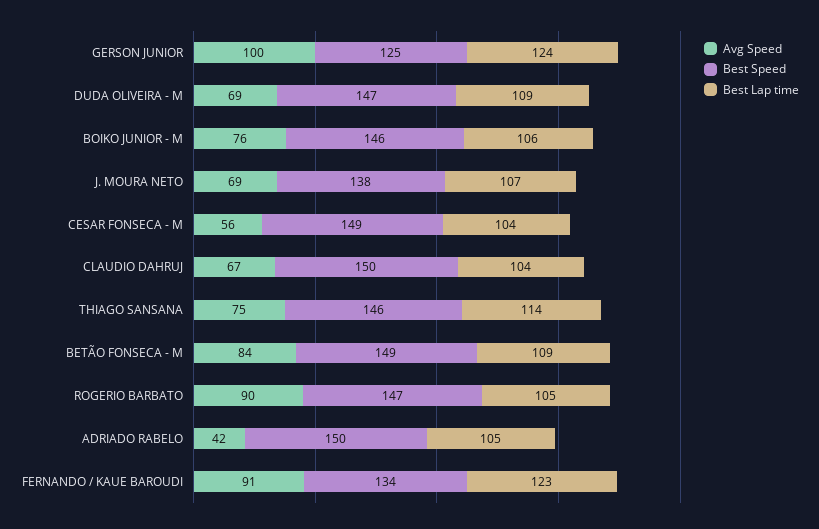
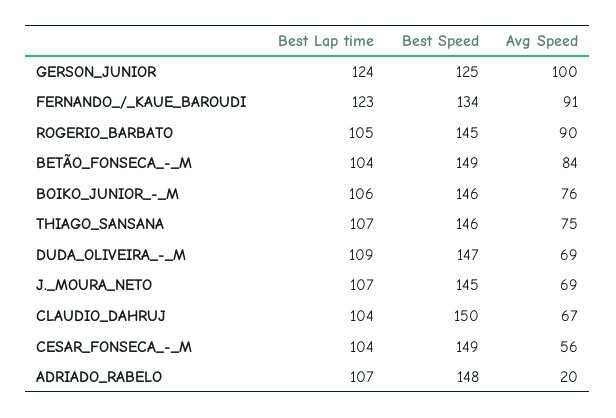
Best Speed, J. MOURA NETO: 138 -> 145
Best Lap time, THIAGO SANSANA: 114 -> 107
Best Lap time, BETÃO FONSECA - M: 109 -> 104
Best Speed, ROGERIO BARBATO: 147 -> 145
Avg Speed, ADRIADO RABELO: 42 -> 20
Best Speed, ADRIADO RABELO: 150 -> 148
Best Lap time, ADRIADO RABELO: 105 -> 107

